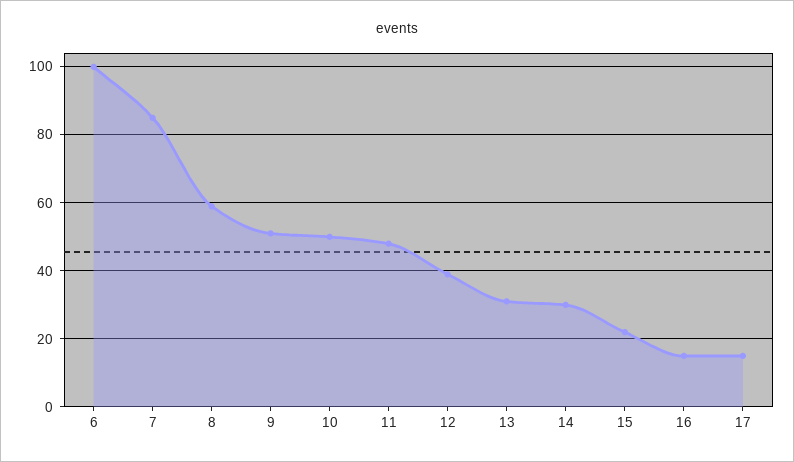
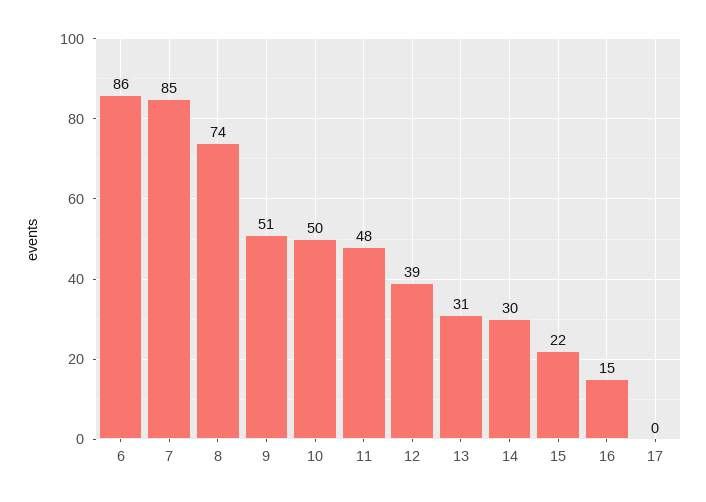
6: 100 -> 86
8: 60 -> 74
17: 15 -> 0

